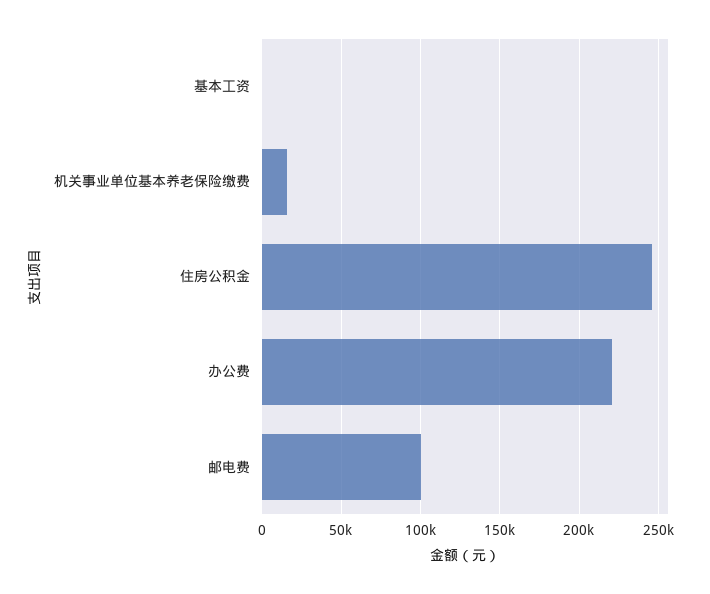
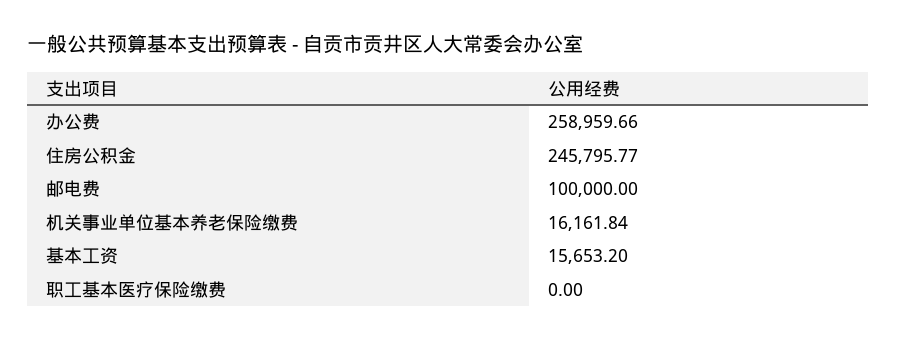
基本工资: 0 -> 15653.2
办公费: 220000 -> 258959.66
职工基本医疗保险缴费: none -> 0

